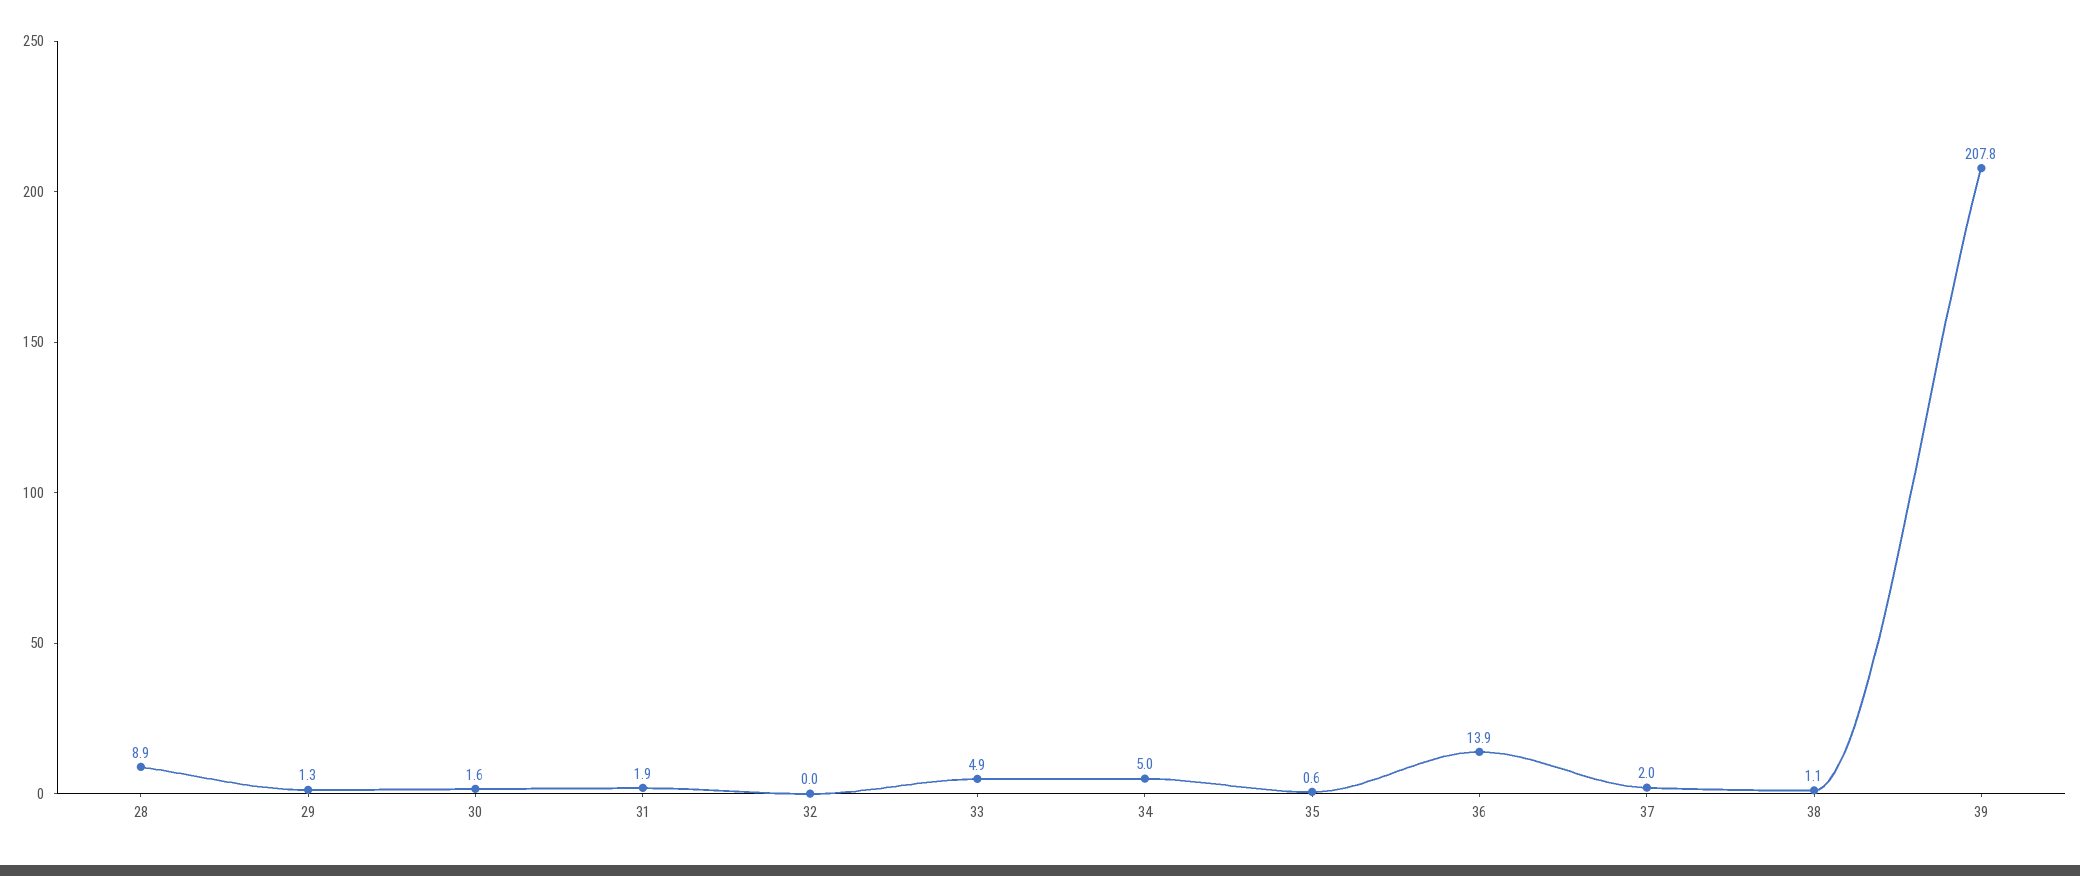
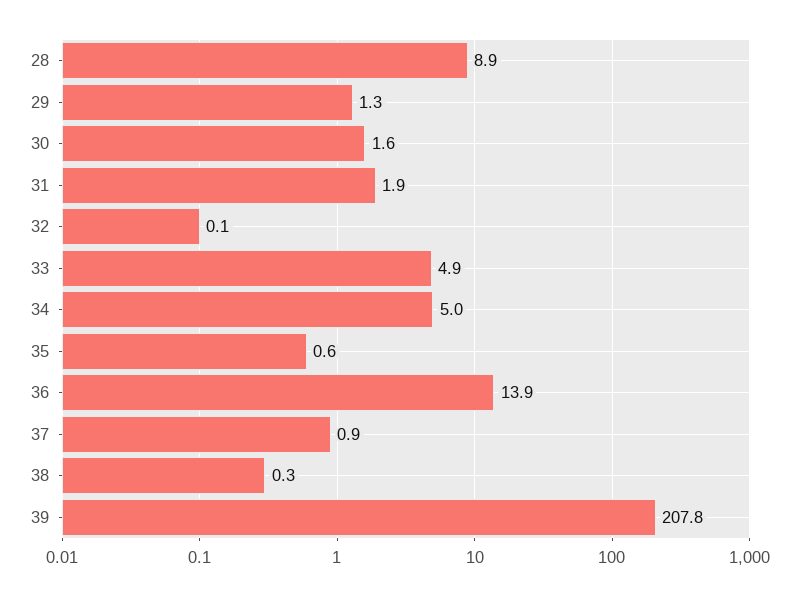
32: 0 -> 0.1
37: 2 -> 0.9
38: 1.1 -> 0.3

